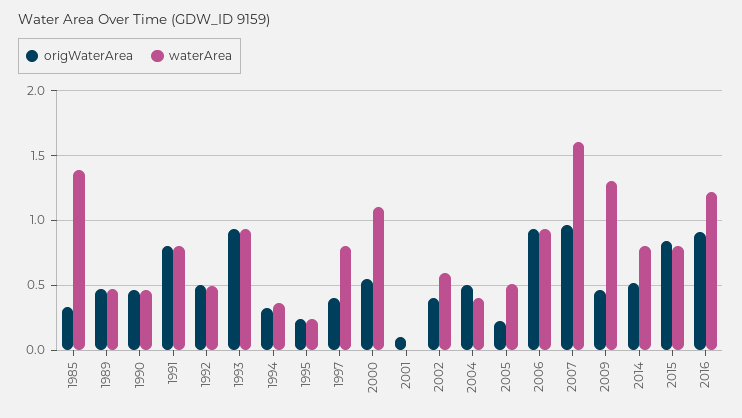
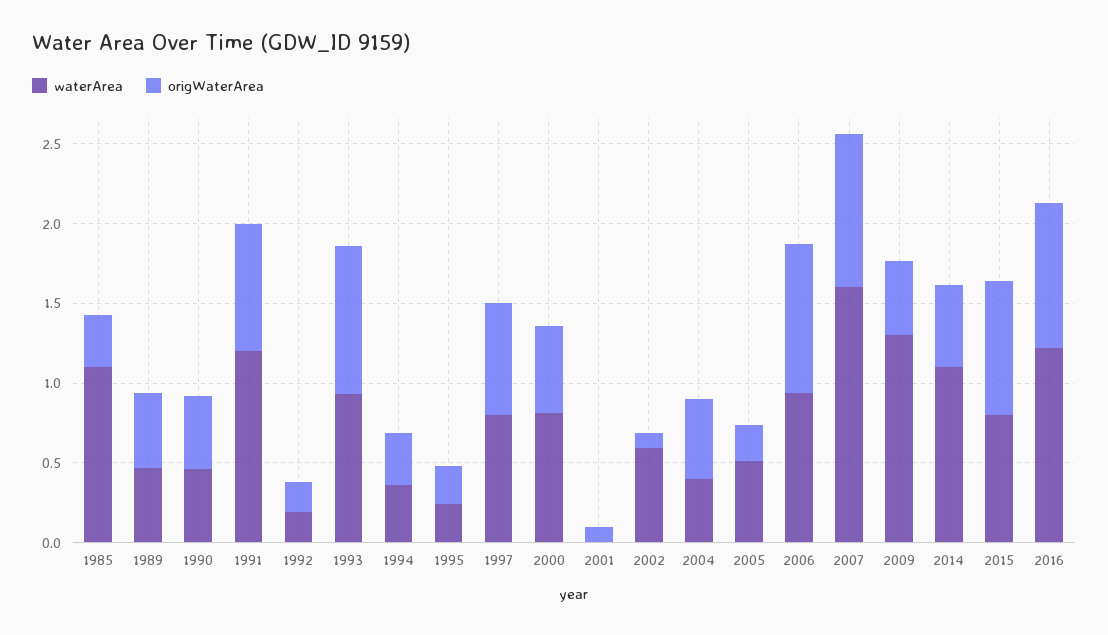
waterArea, 1985: 1.4 -> 1.1
waterArea, 1991: 0.8 -> 1.2
origWaterArea, 1992: 0.5 -> 0.2
waterArea, 1992: 0.5 -> 0.2
origWaterArea, 1997: 0.4 -> 0.7
waterArea, 2000: 1.1 -> 0.8
origWaterArea, 2002: 0.4 -> 0.1
waterArea, 2014: 0.8 -> 1.1

